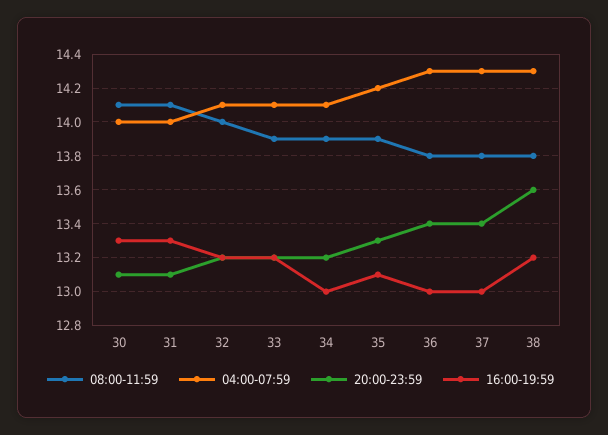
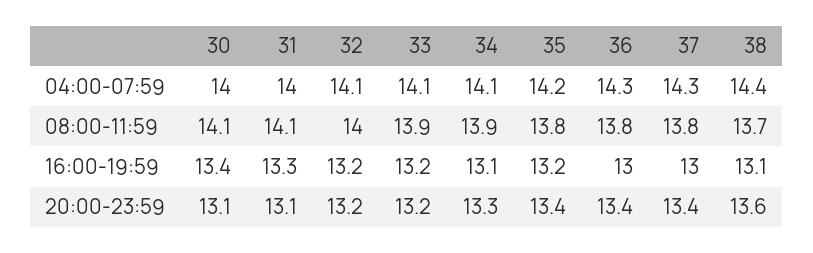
16:00-19:59, 30: 13.3 -> 13.4
20:00-23:59, 34: 13.2 -> 13.3
16:00-19:59, 34: 13 -> 13.1
08:00-11:59, 35: 13.9 -> 13.8
20:00-23:59, 35: 13.3 -> 13.4
16:00-19:59, 35: 13.1 -> 13.2
08:00-11:59, 38: 13.8 -> 13.7
04:00-07:59, 38: 14.3 -> 14.4
16:00-19:59, 38: 13.2 -> 13.1

